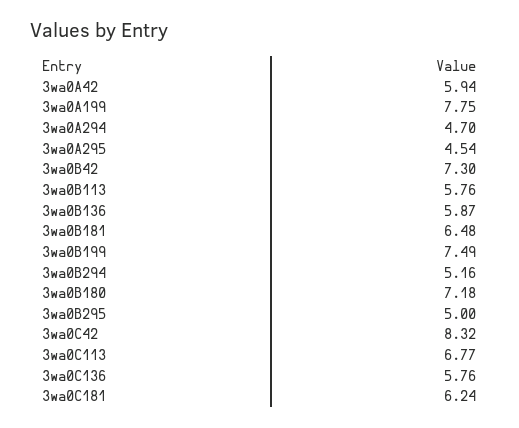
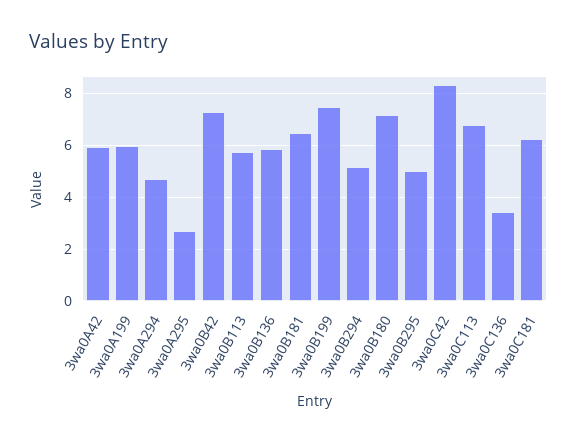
3wa0A199: 7.75 -> 6
3wa0A295: 4.54 -> 2.75
3wa0C136: 5.76 -> 3.5

